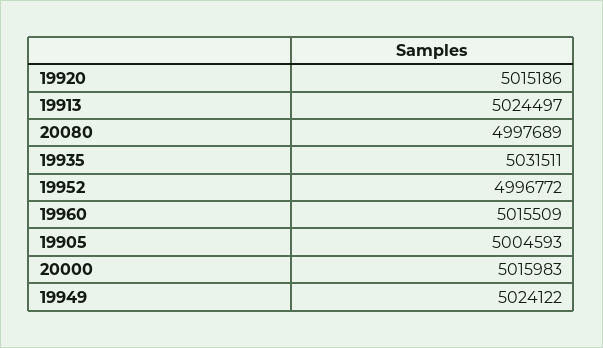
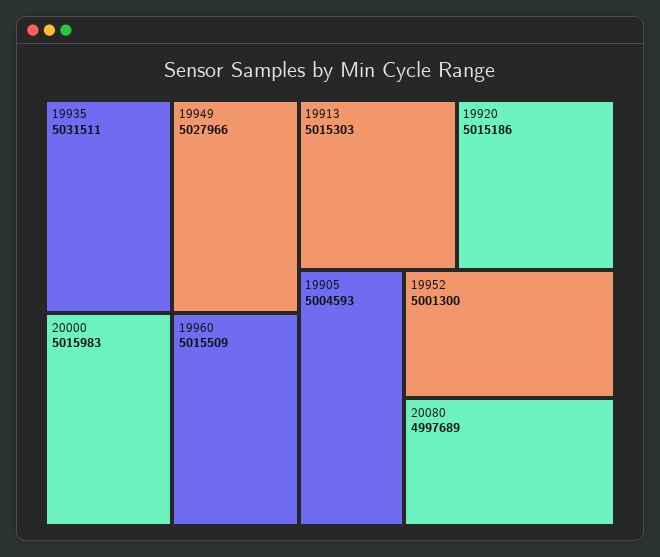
19913: 5024497 -> 5015303
19952: 4996772 -> 5001300
19949: 5024122 -> 5027966

